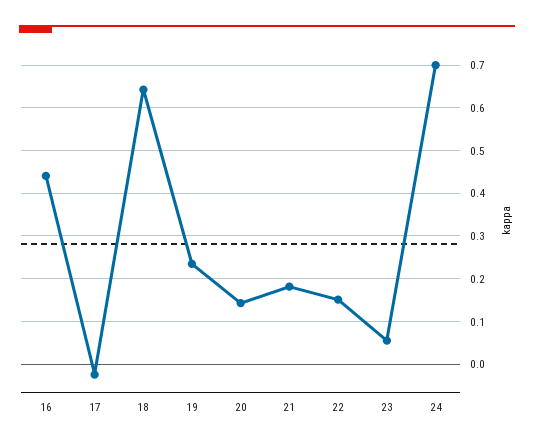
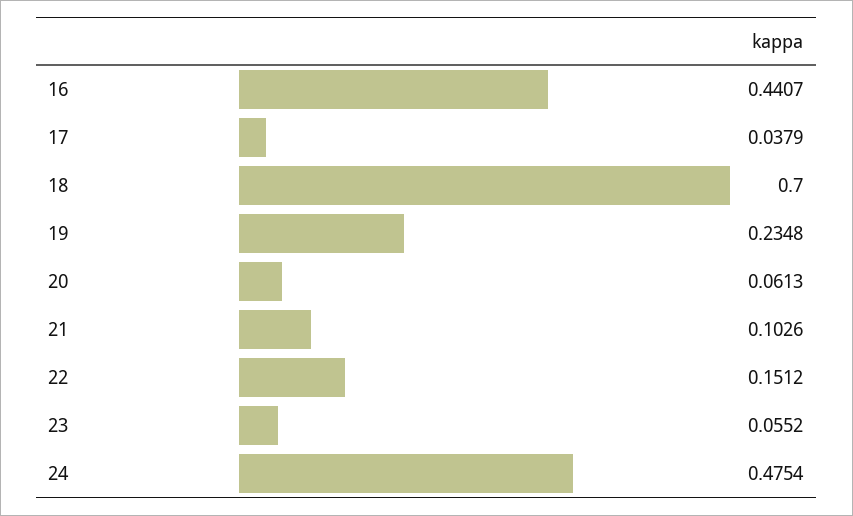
17: -0.02 -> 0.0379
18: 0.64 -> 0.7
20: 0.14 -> 0.0613
21: 0.18 -> 0.1026
24: 0.7 -> 0.4754

